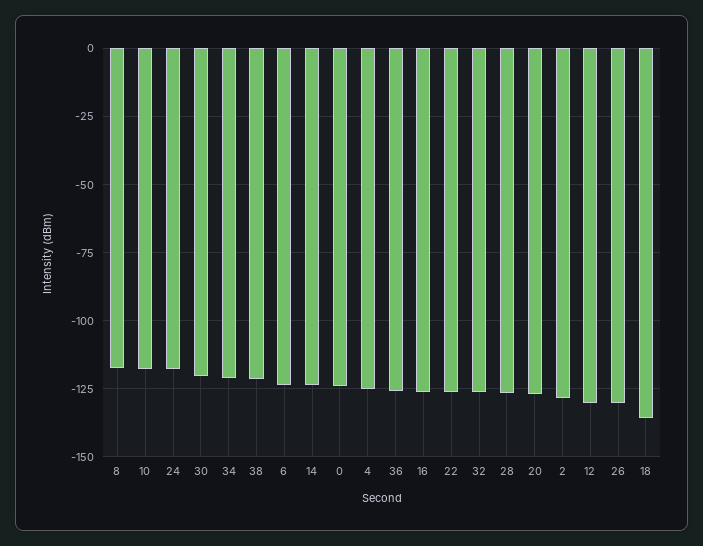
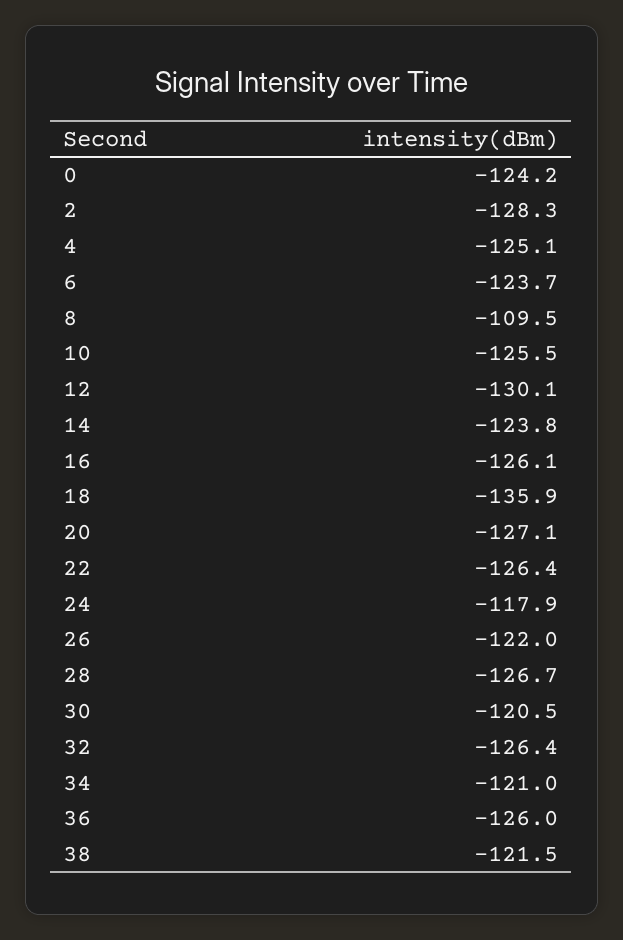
8: -117.5 -> -109.5
10: -117.5 -> -125.5
26: -130 -> -122

